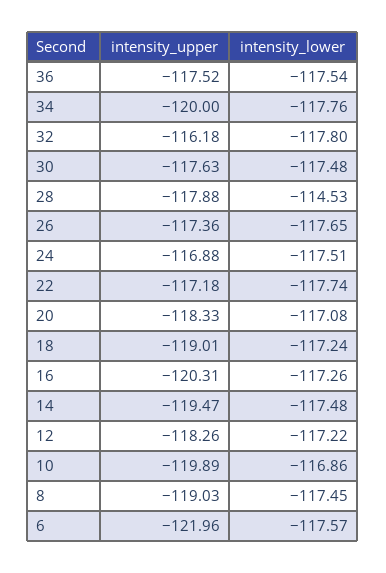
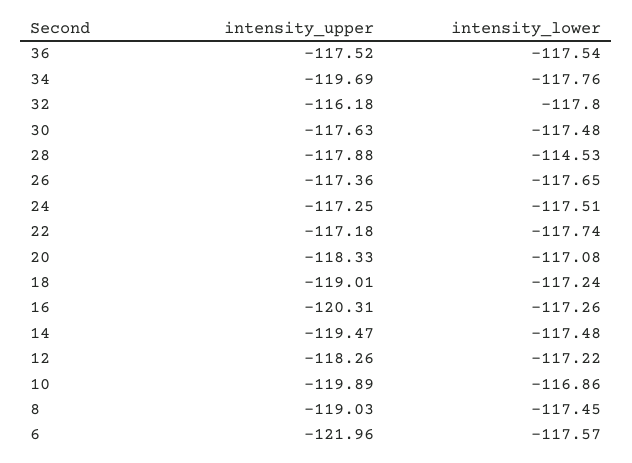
intensity_upper, 34: -120 -> -119.69
intensity_upper, 24: -116.88 -> -117.25

